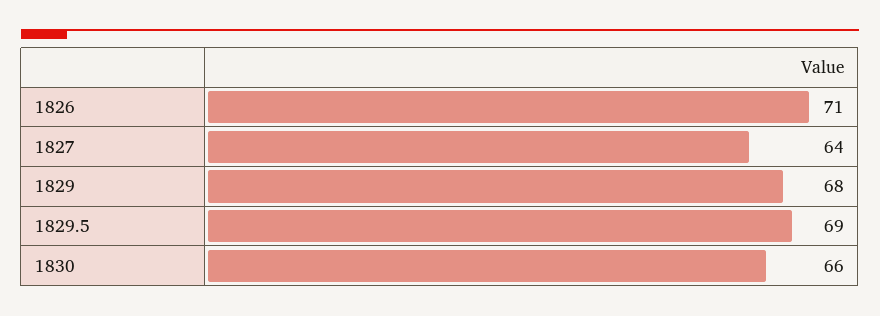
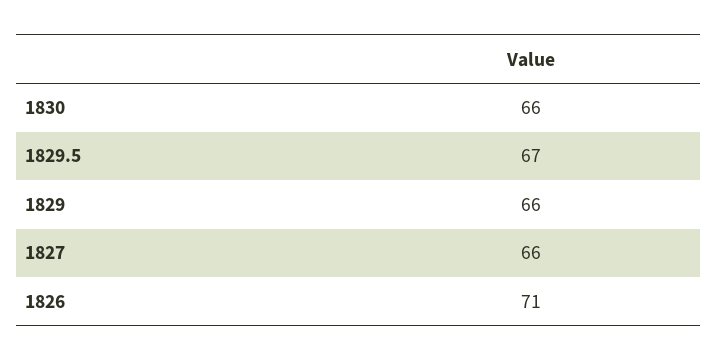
1827: 64 -> 66
1829: 68 -> 66
1829.5: 69 -> 67

